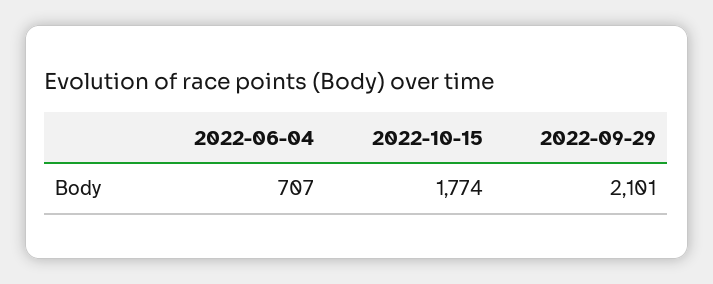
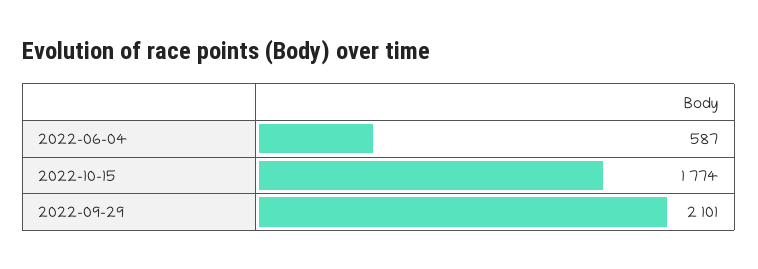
2022-06-04: 707 -> 587

